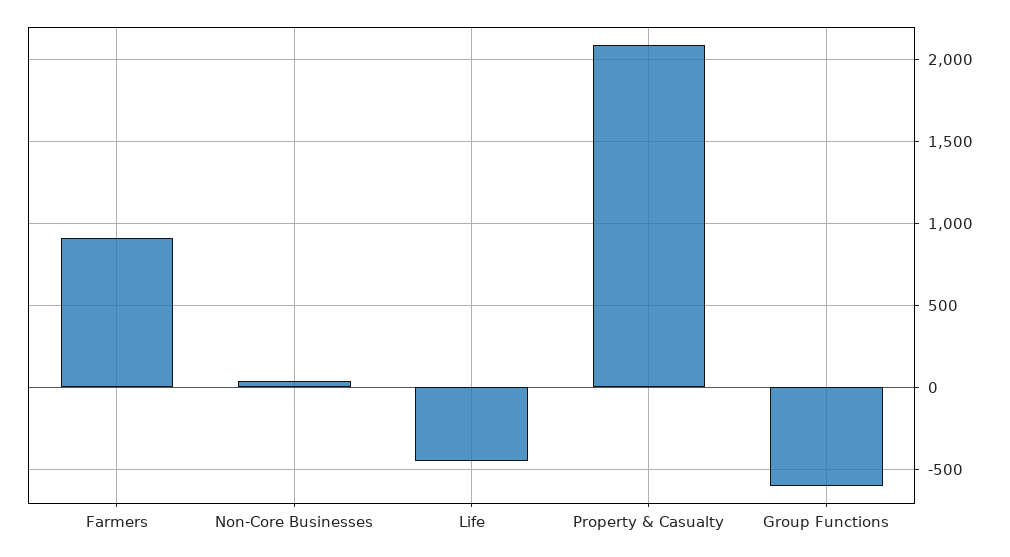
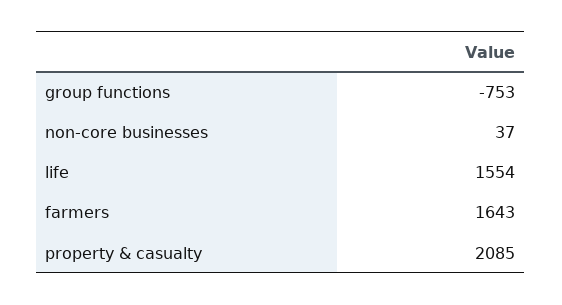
Farmers: 900 -> 1643
Life: -450 -> 1554
Group Functions: -600 -> -753

